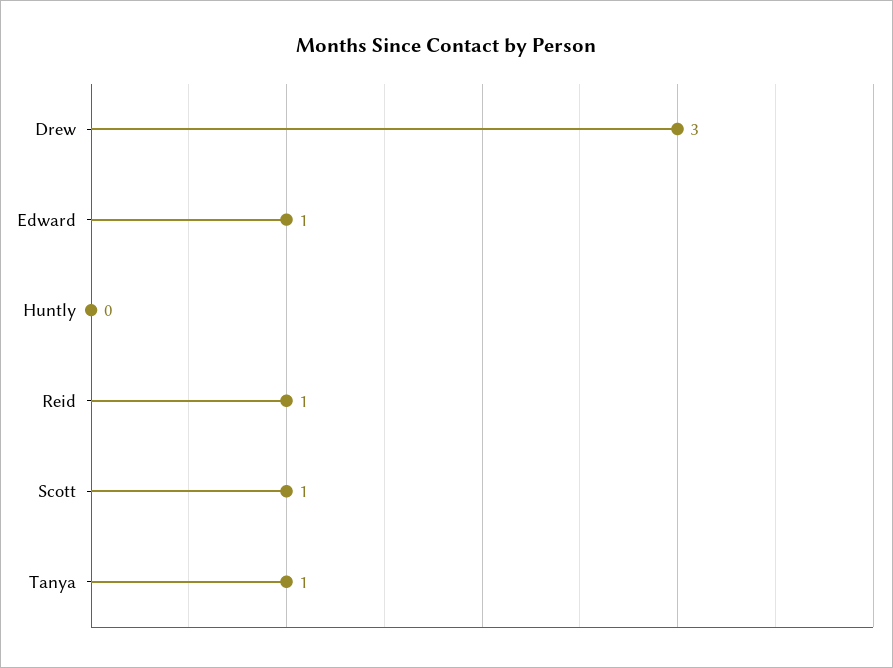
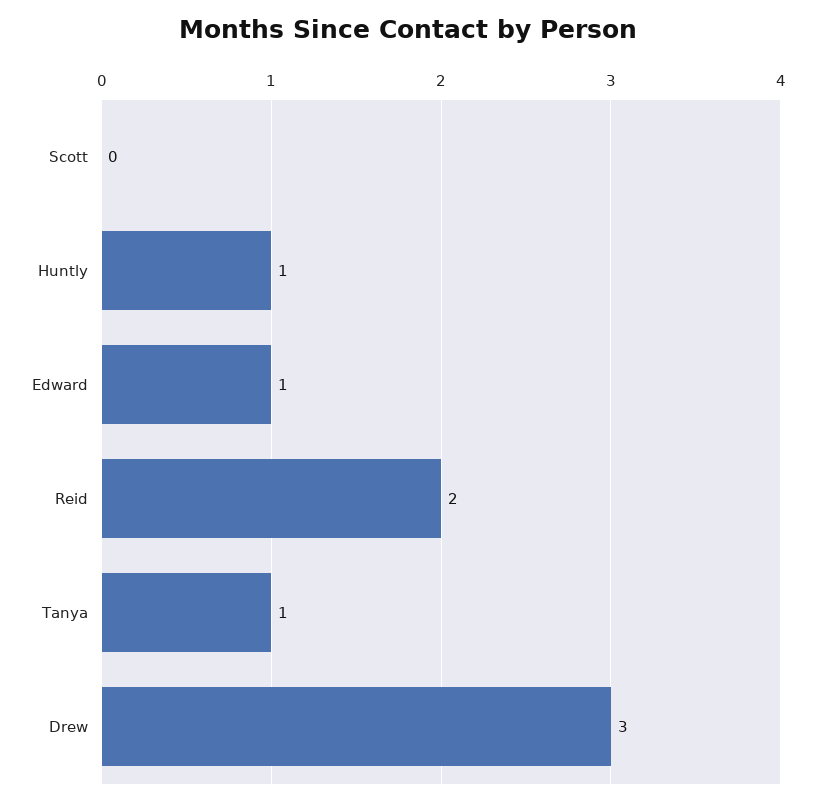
Huntly: 0 -> 1
Reid: 1 -> 2
Scott: 1 -> 0

